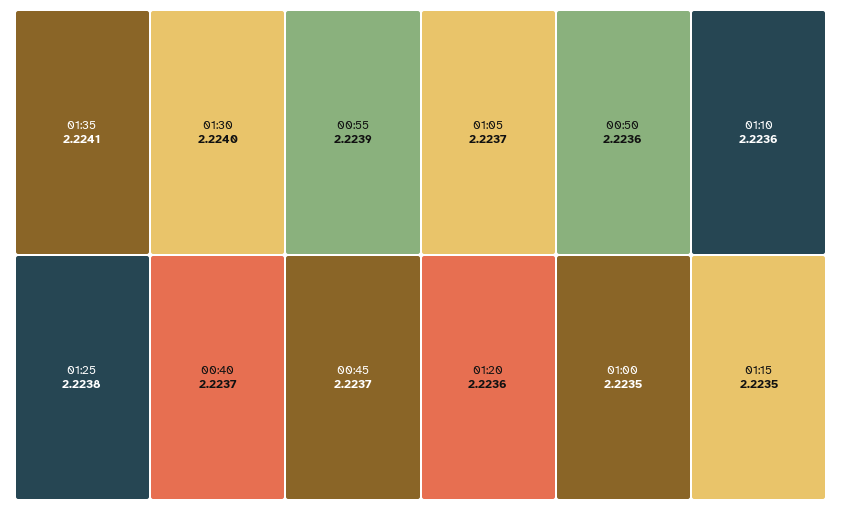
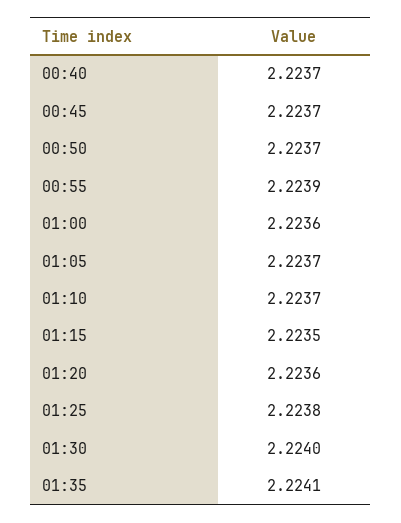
00:50: 2.2236 -> 2.2237
01:10: 2.2236 -> 2.2237
01:00: 2.2235 -> 2.2236

